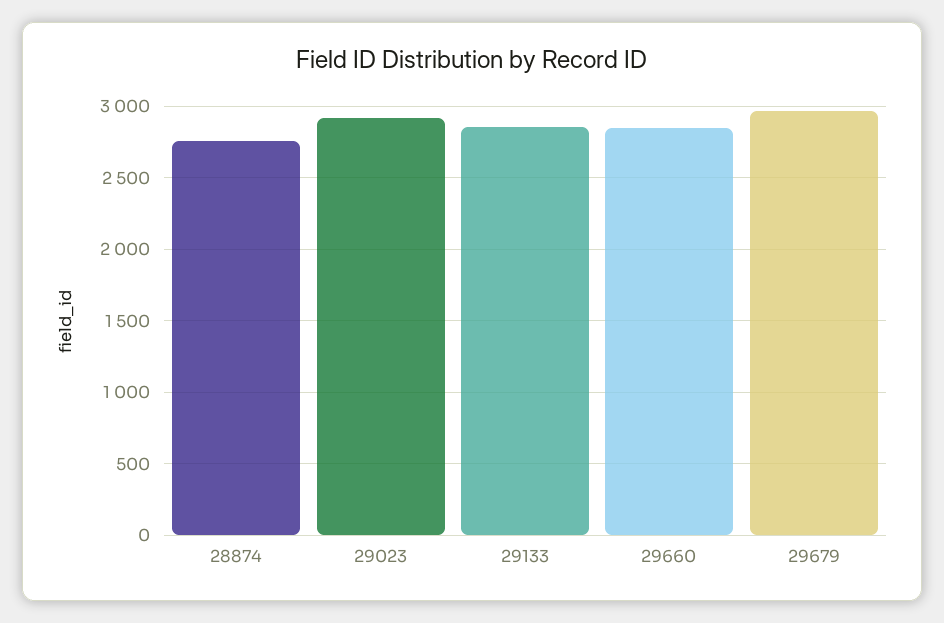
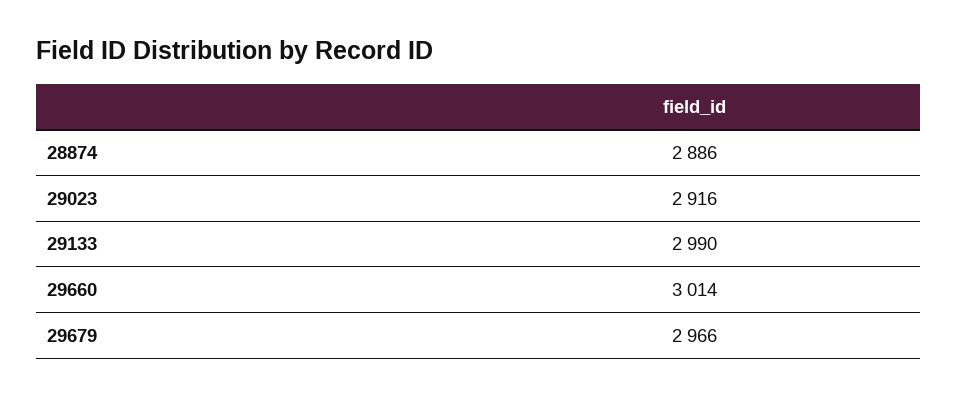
28874: 2750 -> 2886
29133: 2850 -> 2990
29660: 2850 -> 3014

